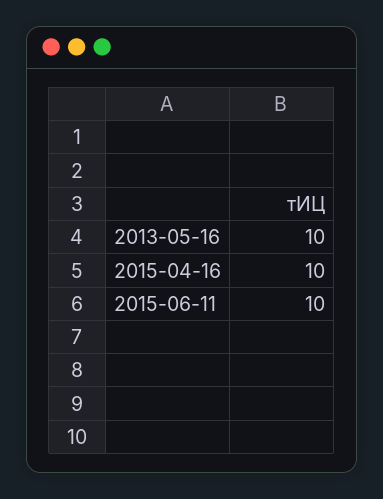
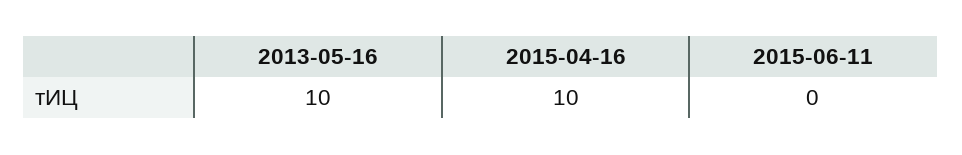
2015-06-11: 10 -> 0

